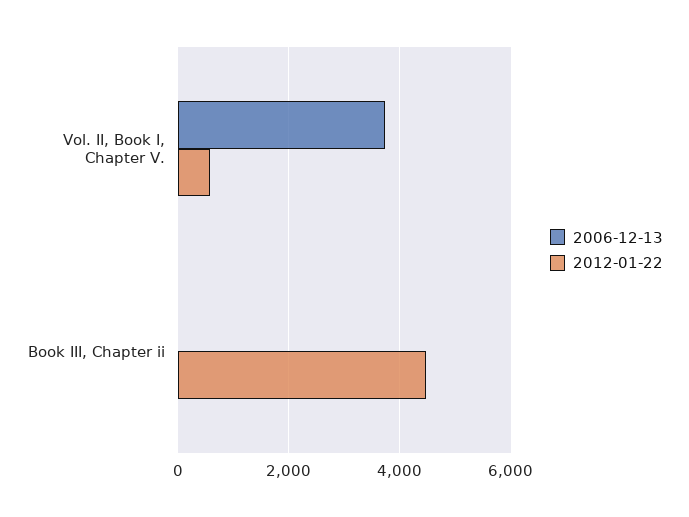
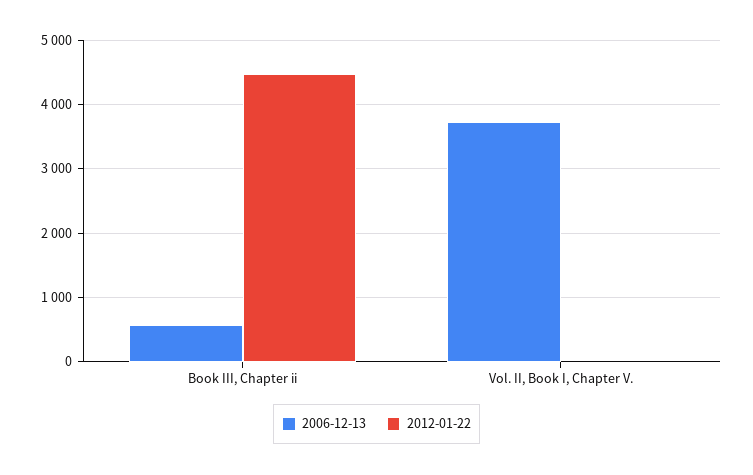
2012-01-22, Vol. II, Book I, Chapter V.: 600 -> 0
2006-12-13, Book III, Chapter ii: 0 -> 600

